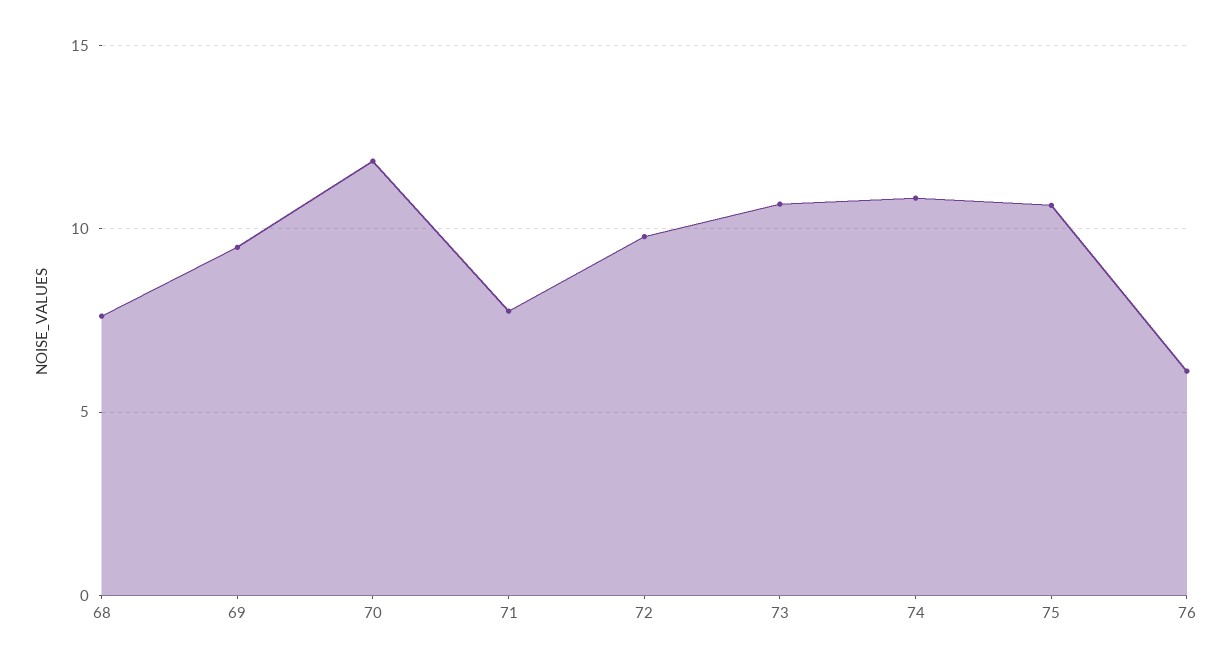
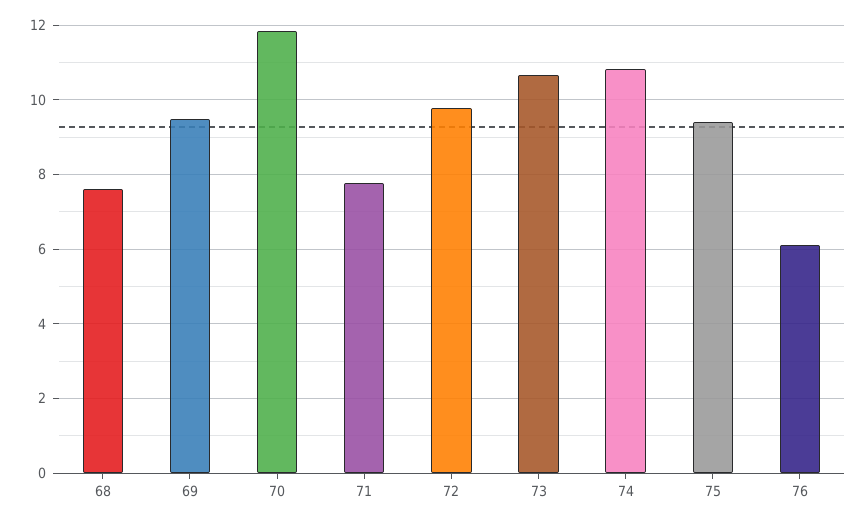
75: 10.5 -> 9.4

